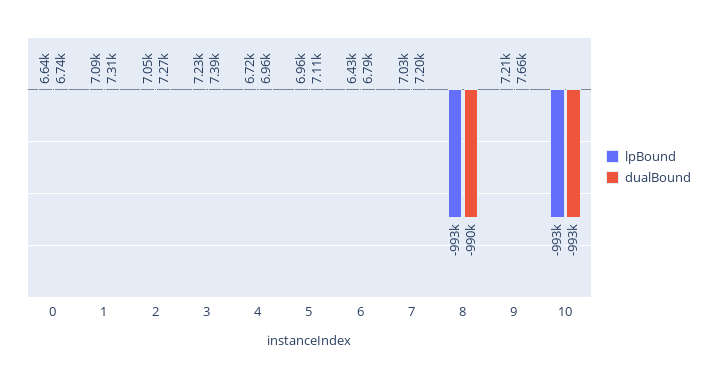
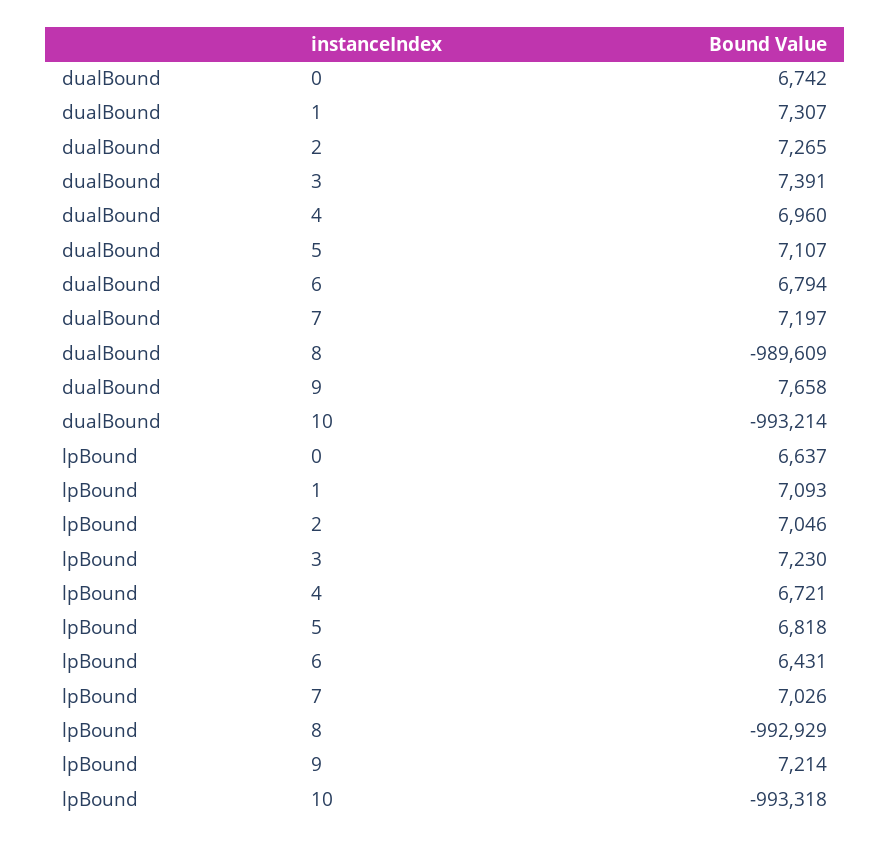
lpBound, 5: 6960 -> 6818

